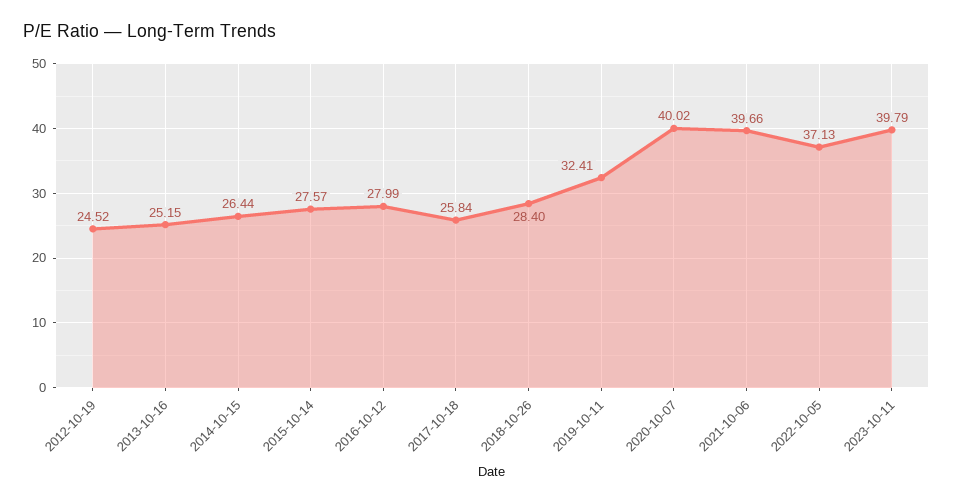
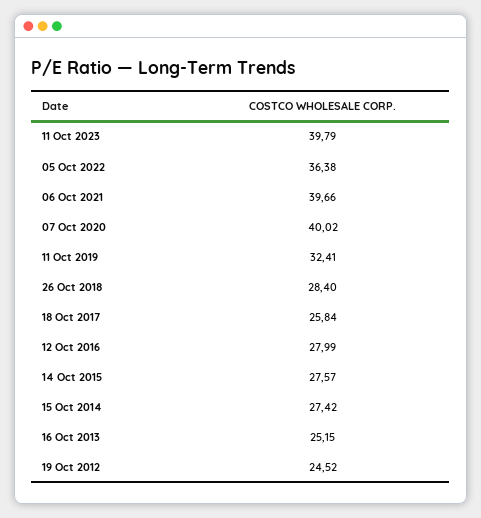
2014-10-15: 26.44 -> 27.42
2022-10-05: 37.13 -> 36.38

